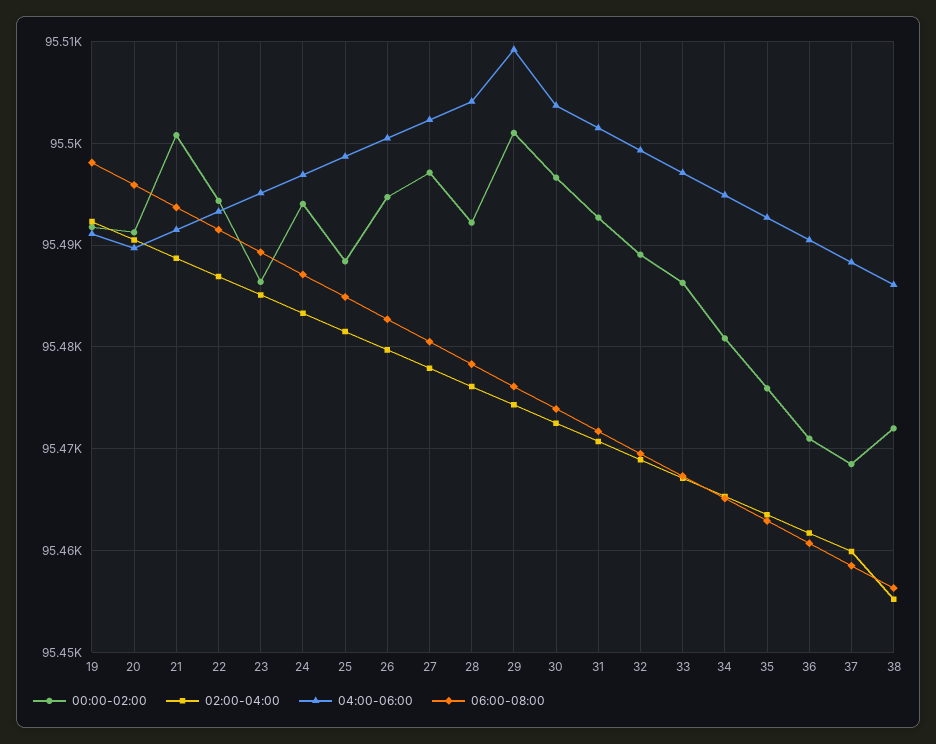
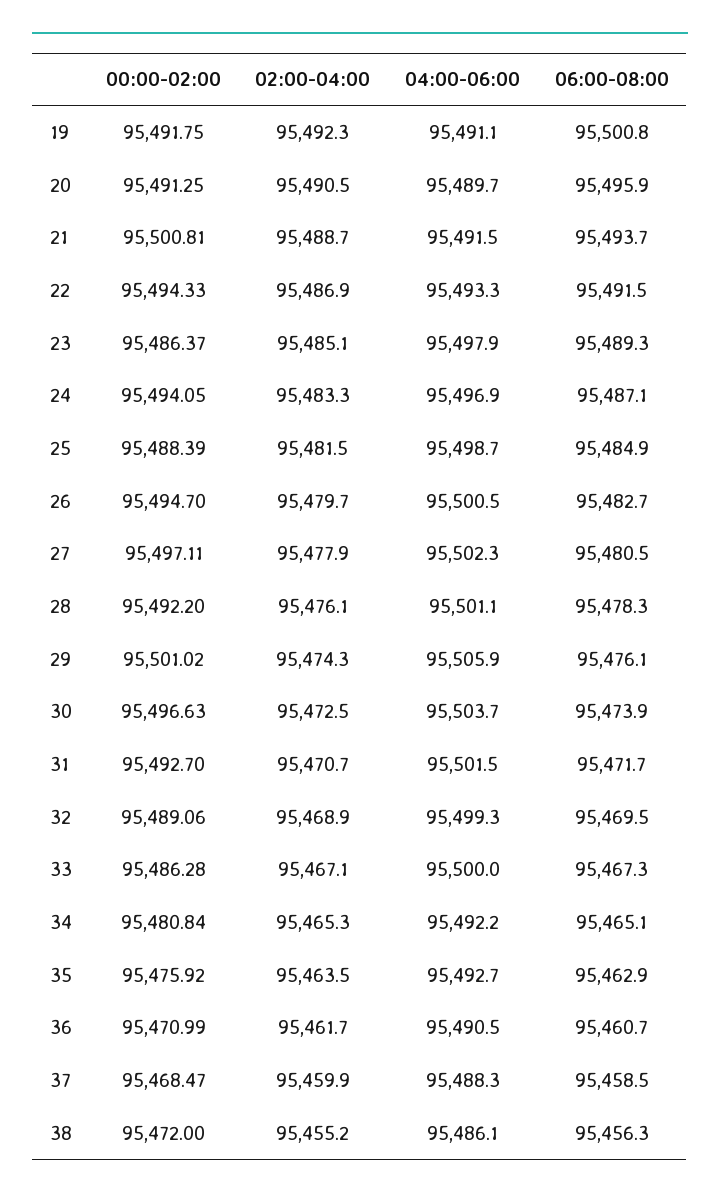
06:00-08:00, 19: 95498 -> 95500.8
04:00-06:00, 23: 95495 -> 95497.9
04:00-06:00, 28: 95504 -> 95501.1
04:00-06:00, 29: 95509 -> 95505.9
04:00-06:00, 33: 95497 -> 95500
04:00-06:00, 34: 95495 -> 95492.2

